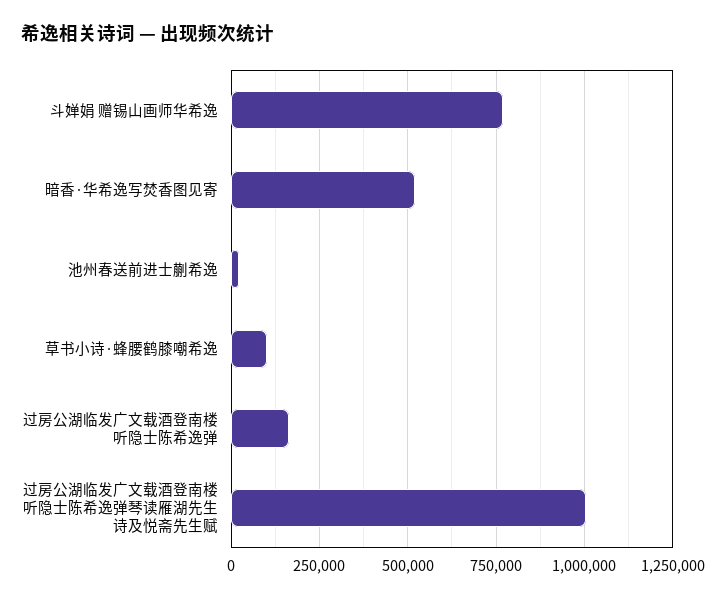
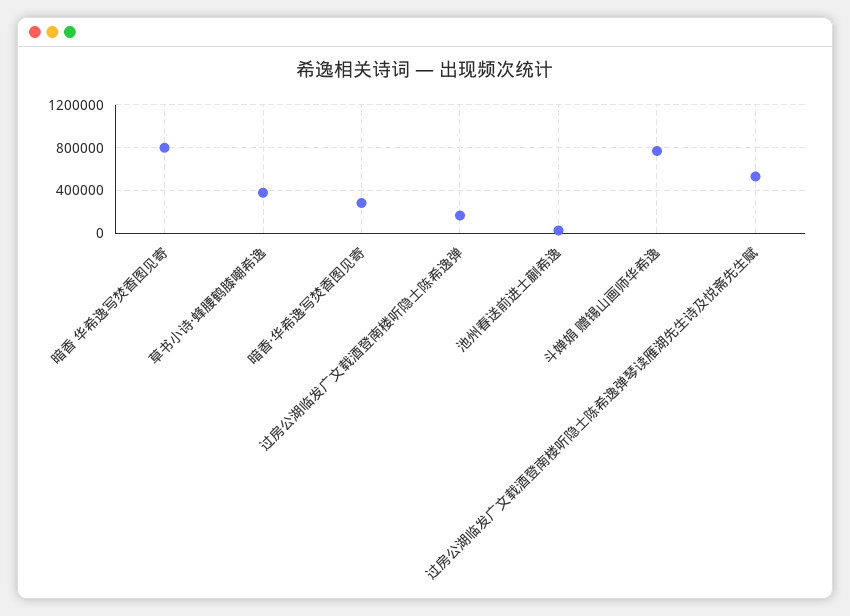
暗香·华希逸写焚香图见寄: 525000 -> 300000
草书小诗·蜂腰鹤膝嘲希逸: 100000 -> 400000
过房公湖临发广文载酒登南楼听隐士陈希逸弹琴读雁湖先生诗及悦斋先生赋: 1000000 -> 500000
暗香 华希逸写焚香图见寄: none -> 800000

